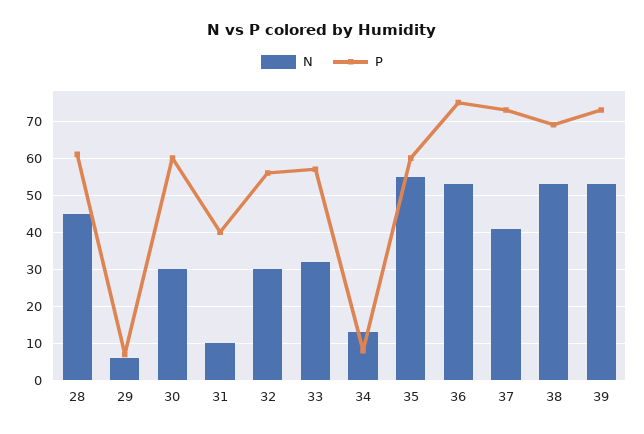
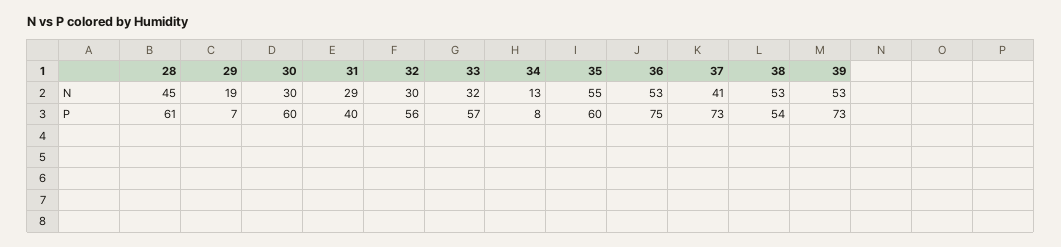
N, 29: 5 -> 19
N, 31: 10 -> 29
P, 38: 70 -> 54

